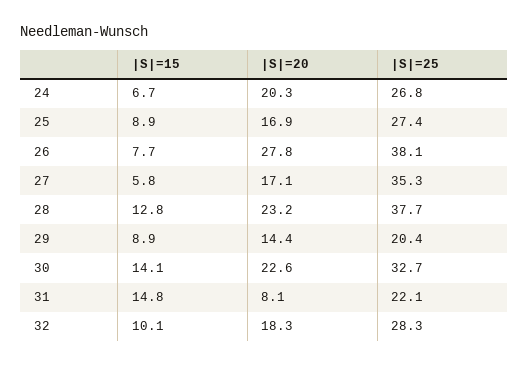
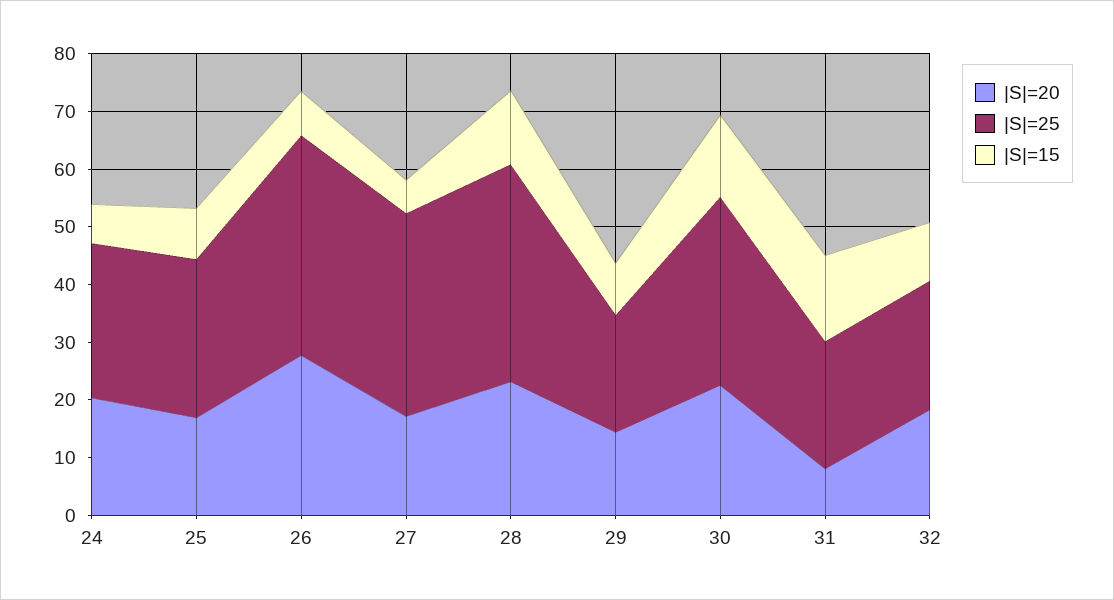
|S|=25, 32: 28.3 -> 22

